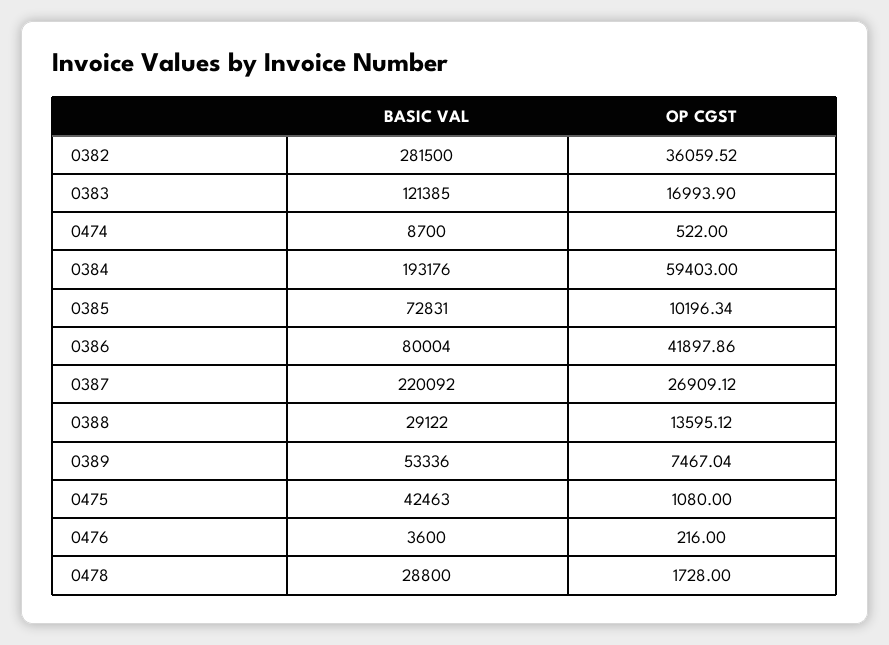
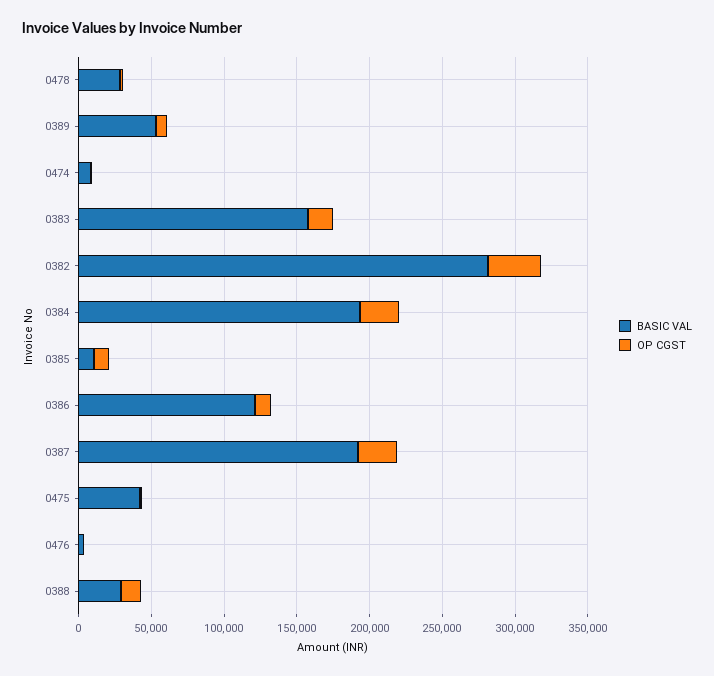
BASIC VAL, 0383: 121385 -> 160000
OP CGST, 0384: 59403 -> 30000
BASIC VAL, 0385: 72831 -> 10000
BASIC VAL, 0386: 80004 -> 120000
OP CGST, 0386: 41897.86 -> 10000
BASIC VAL, 0387: 220092 -> 190000

